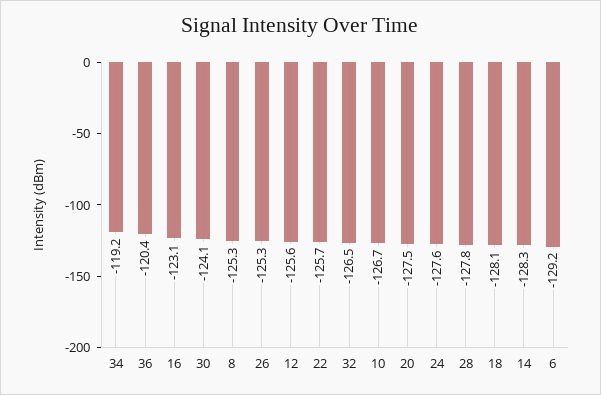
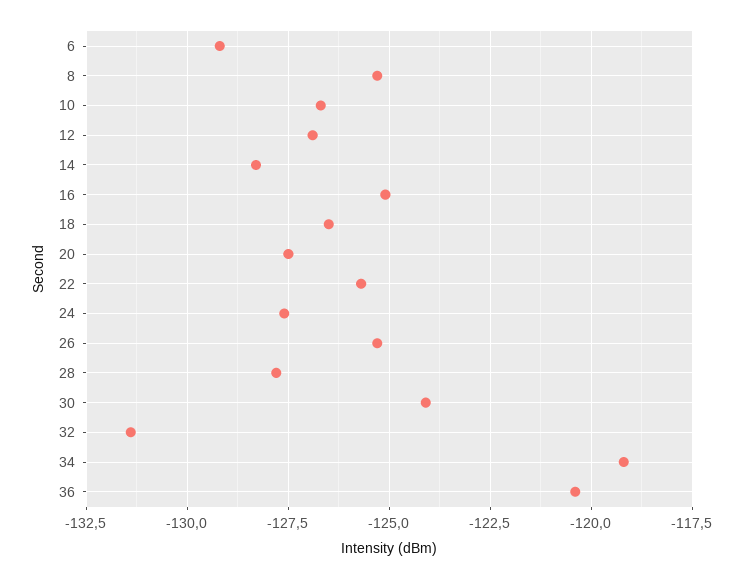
16: -123.1 -> -125
12: -125.6 -> -127
32: -126.5 -> -131.5
18: -128.1 -> -126.5

